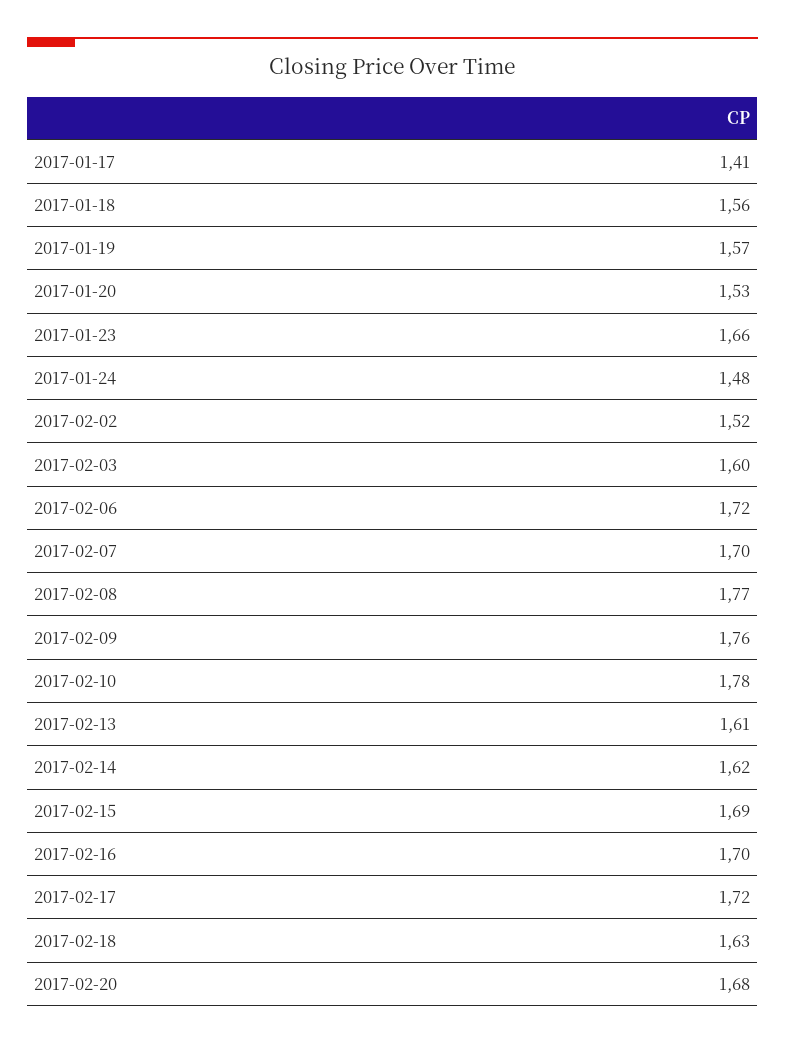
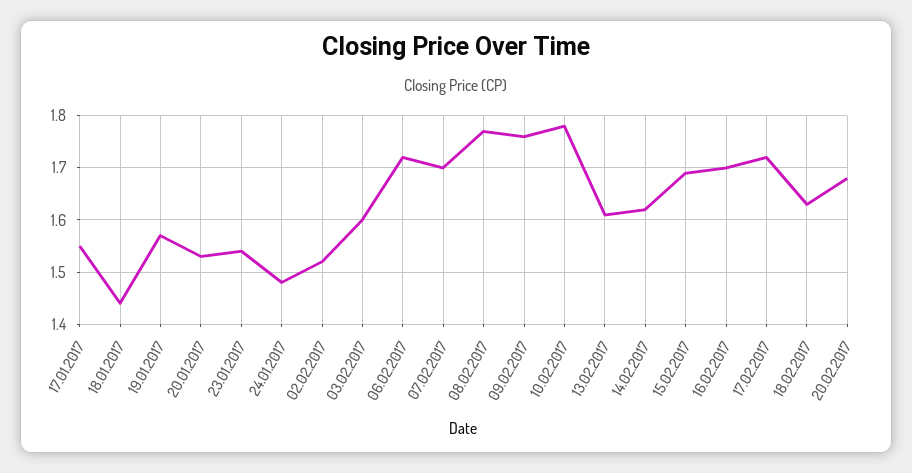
2017-01-17: 1.41 -> 1.55
2017-01-18: 1.56 -> 1.45
2017-01-23: 1.66 -> 1.55

